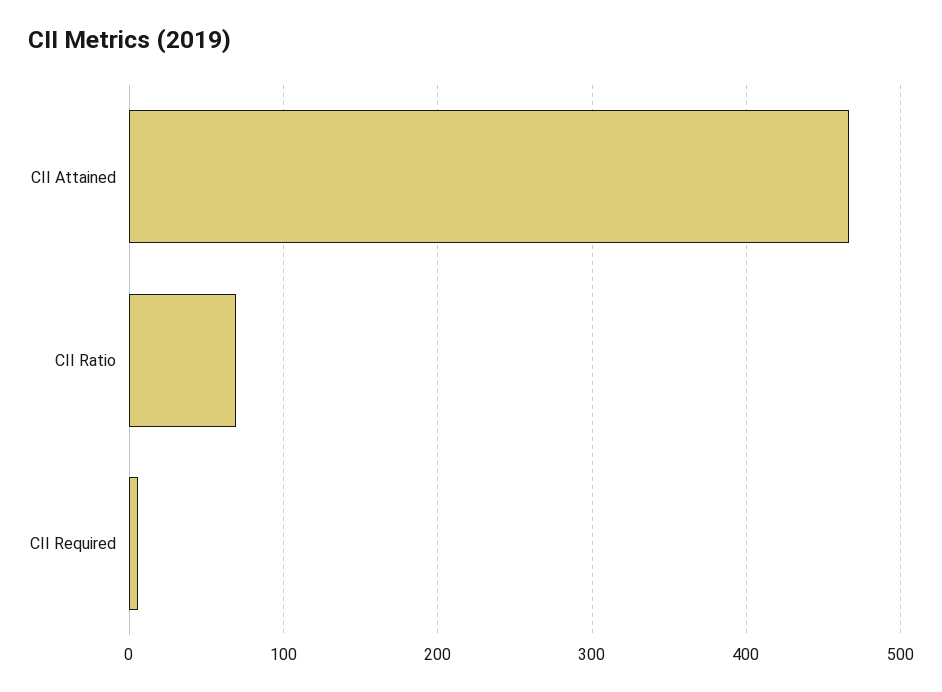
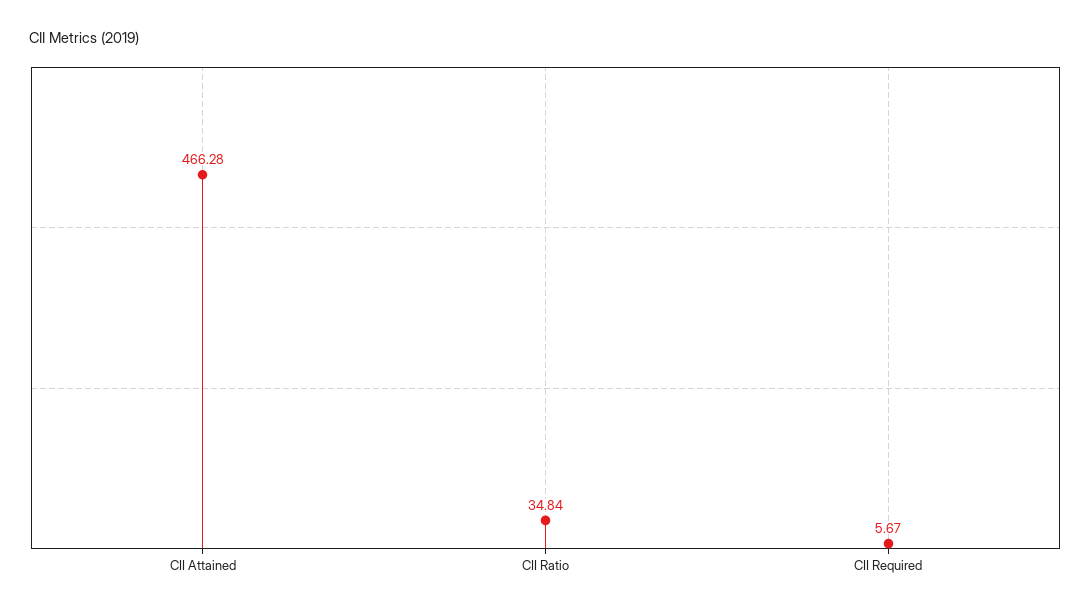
CII Ratio: 70 -> 34.84

